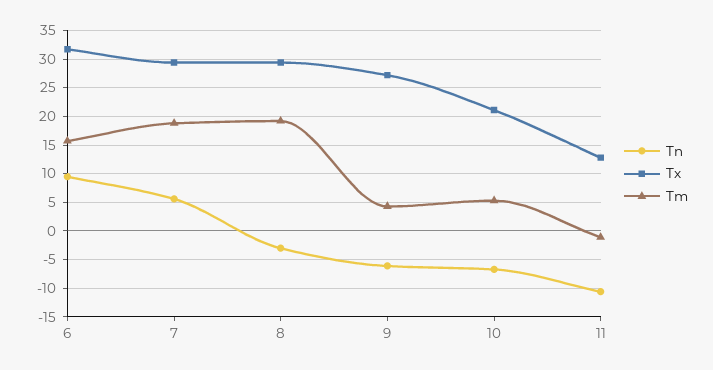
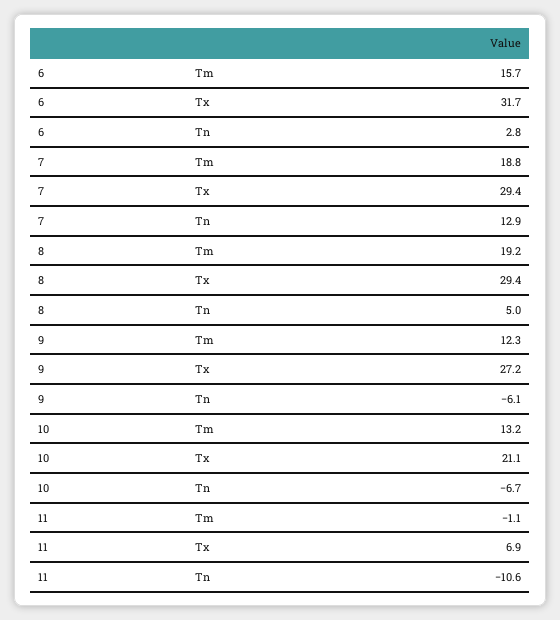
Tn, 6: 10 -> 2.8
Tn, 7: 5 -> 12.9
Tn, 8: -2.5 -> 5
Tm, 9: 5 -> 12.3
Tm, 10: 5 -> 13.2
Tx, 11: 12.5 -> 6.9

